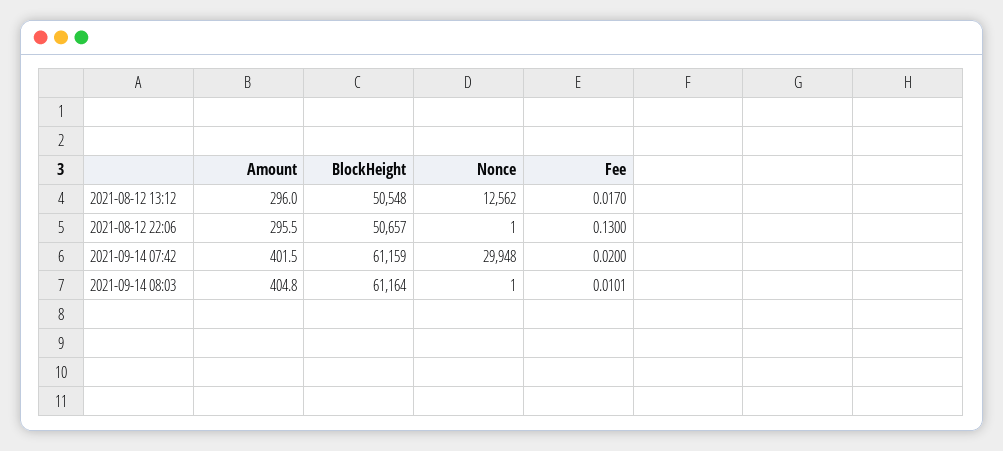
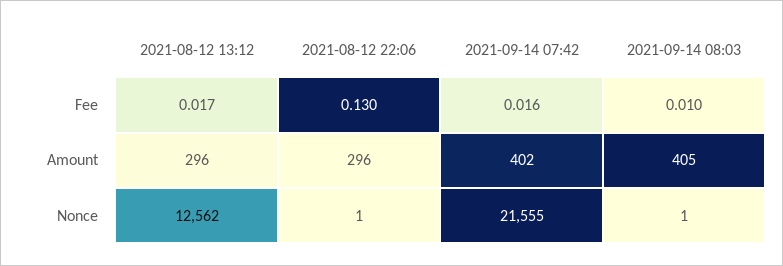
BlockHeight, 2021-08-12 13:12: 50548 -> none
BlockHeight, 2021-08-12 22:06: 50657 -> none
BlockHeight, 2021-09-14 07:42: 61159 -> none
Nonce, 2021-09-14 07:42: 29948 -> 21555
Fee, 2021-09-14 07:42: 0.02 -> 0.016
BlockHeight, 2021-09-14 08:03: 61164 -> none

